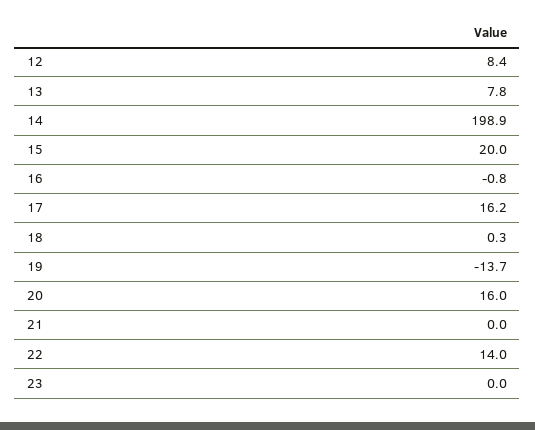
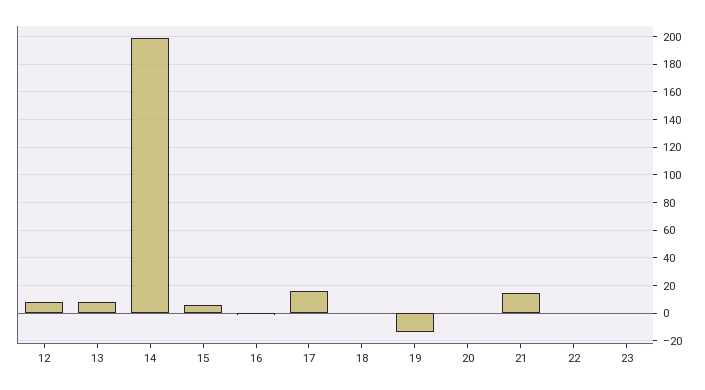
15: 20 -> 5
20: 16 -> 0
21: 0 -> 15
22: 14 -> 0

